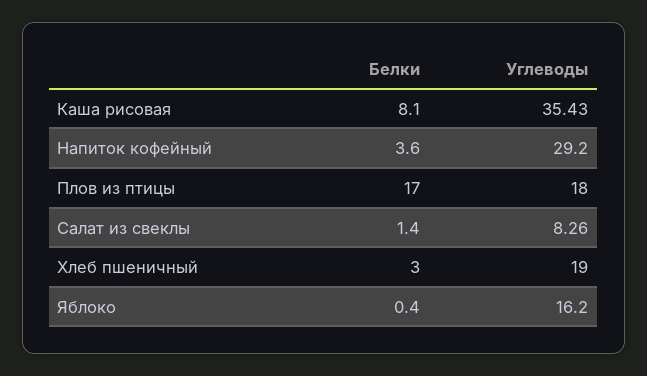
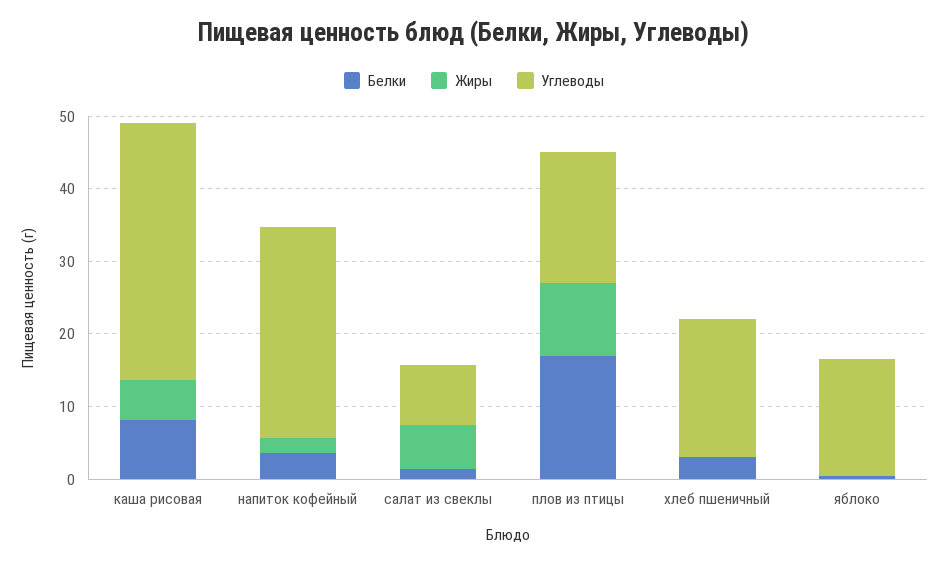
Жиры, Каша рисовая: none -> 6
Жиры, Напиток кофейный: none -> 2
Жиры, Салат из свеклы: none -> 6
Жиры, Плов из птицы: none -> 10
Жиры, Хлеб пшеничный: none -> 0
Жиры, Яблоко: none -> 0

